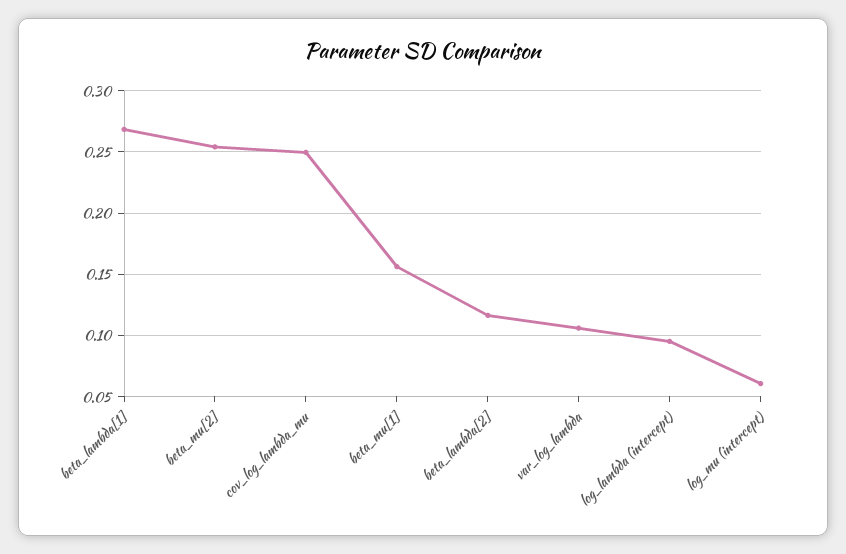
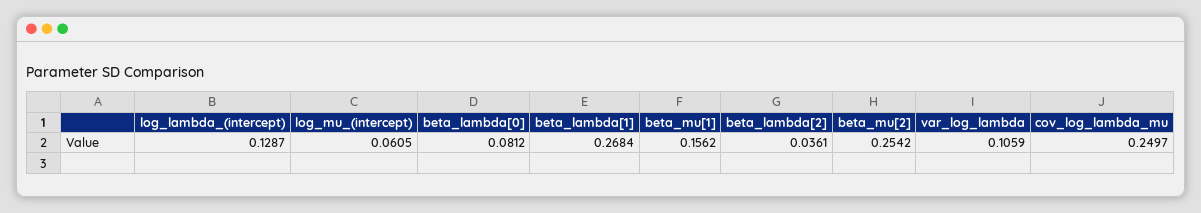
beta_lambda[2]: 0.115 -> 0.0361
log_lambda (intercept): 0.095 -> 0.1287
beta_lambda[0]: none -> 0.0812

